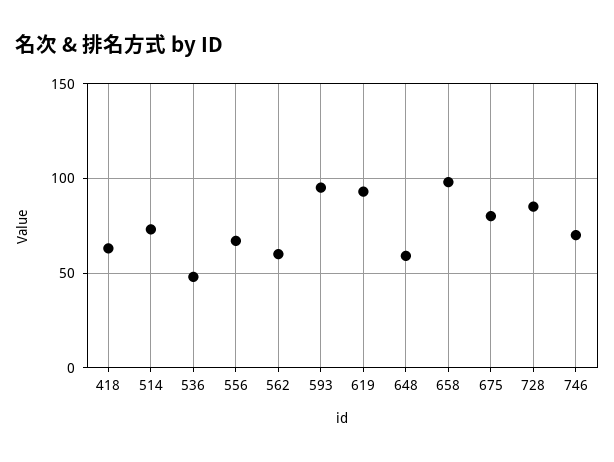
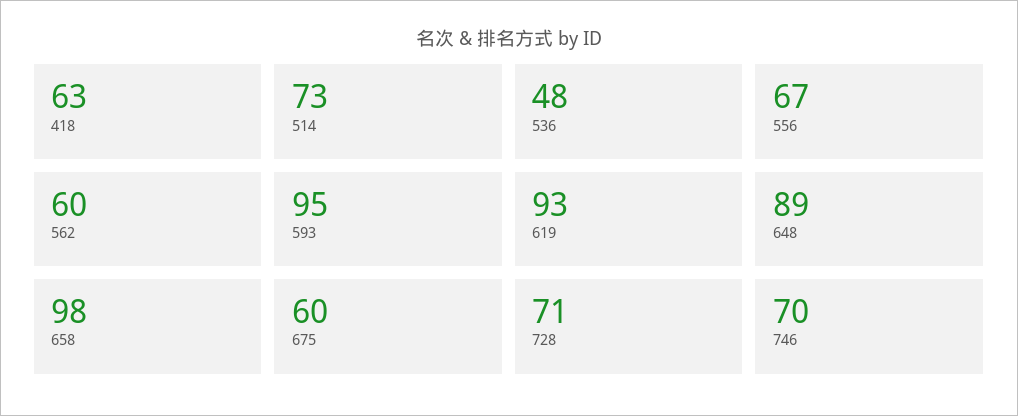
648: 60 -> 89
675: 80 -> 60
728: 85 -> 71

